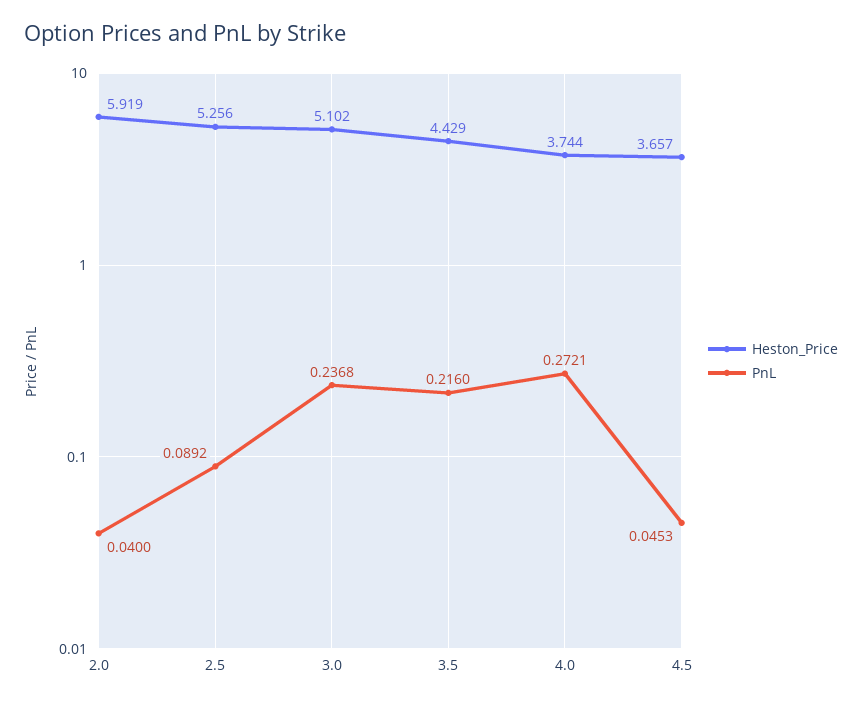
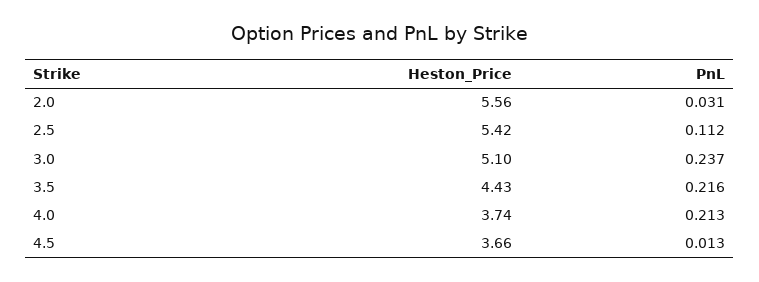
Heston_Price, 2.0: 5.919 -> 5.56
PnL, 2.0: 0.04 -> 0.031
Heston_Price, 2.5: 5.256 -> 5.42
PnL, 2.5: 0.0892 -> 0.112
PnL, 4.0: 0.2721 -> 0.213
PnL, 4.5: 0.0453 -> 0.013

